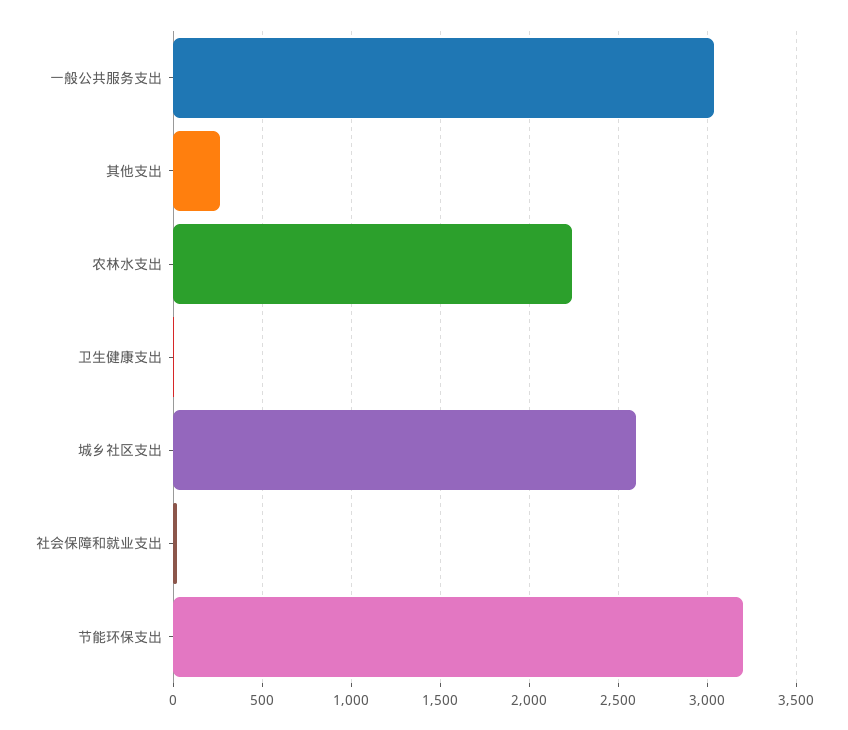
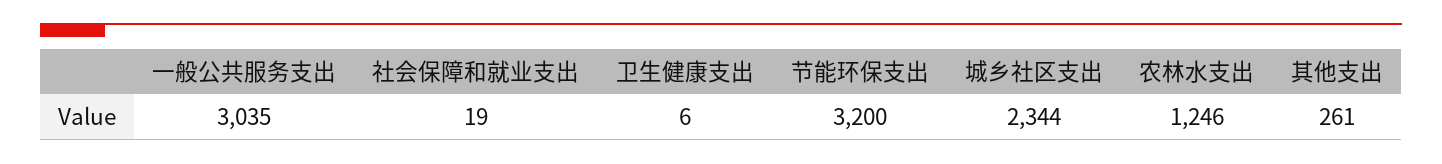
农林水支出: 2250 -> 1246
城乡社区支出: 2600 -> 2344

